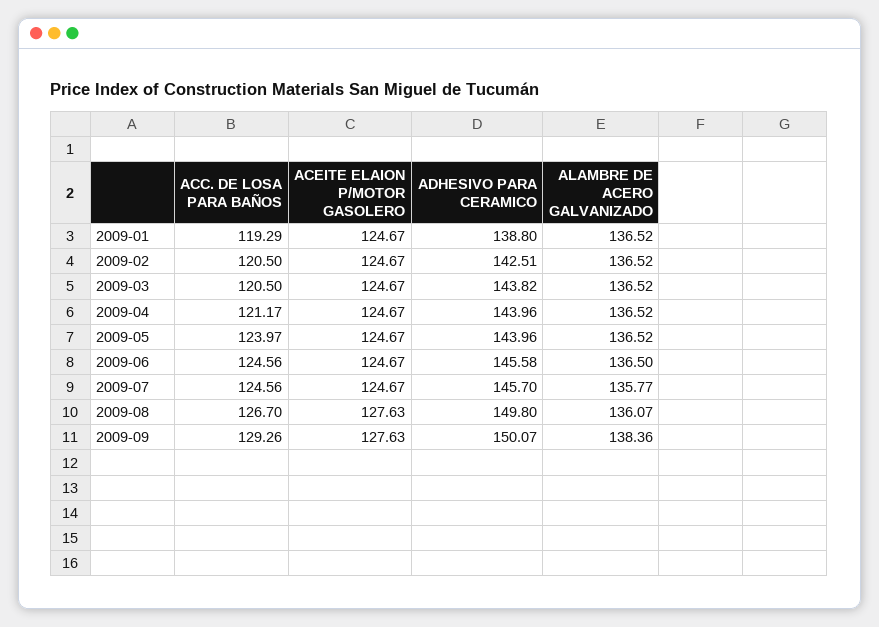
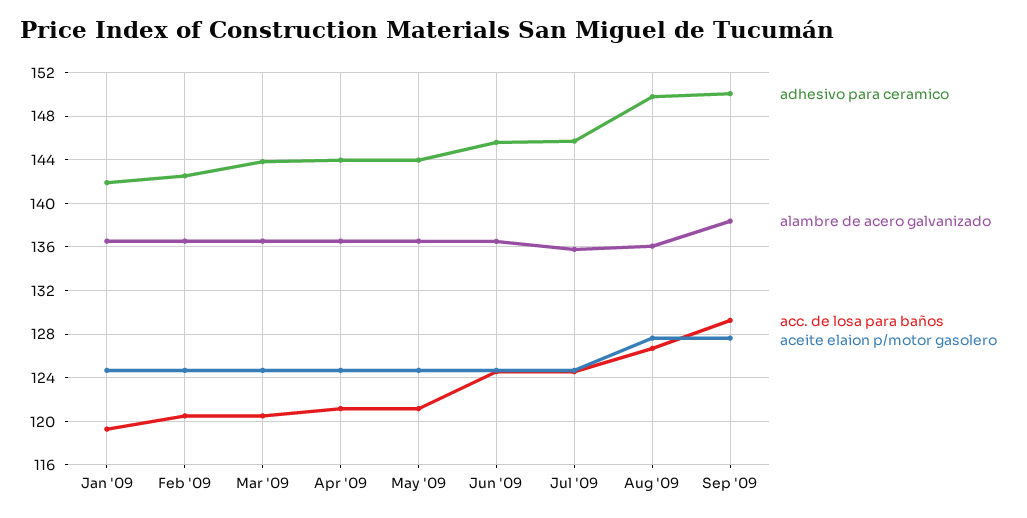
ADHESIVO PARA CERAMICO, 2009-01: 138.8 -> 142
ACC. DE LOSA PARA BAÑOS, 2009-05: 123.97 -> 121

